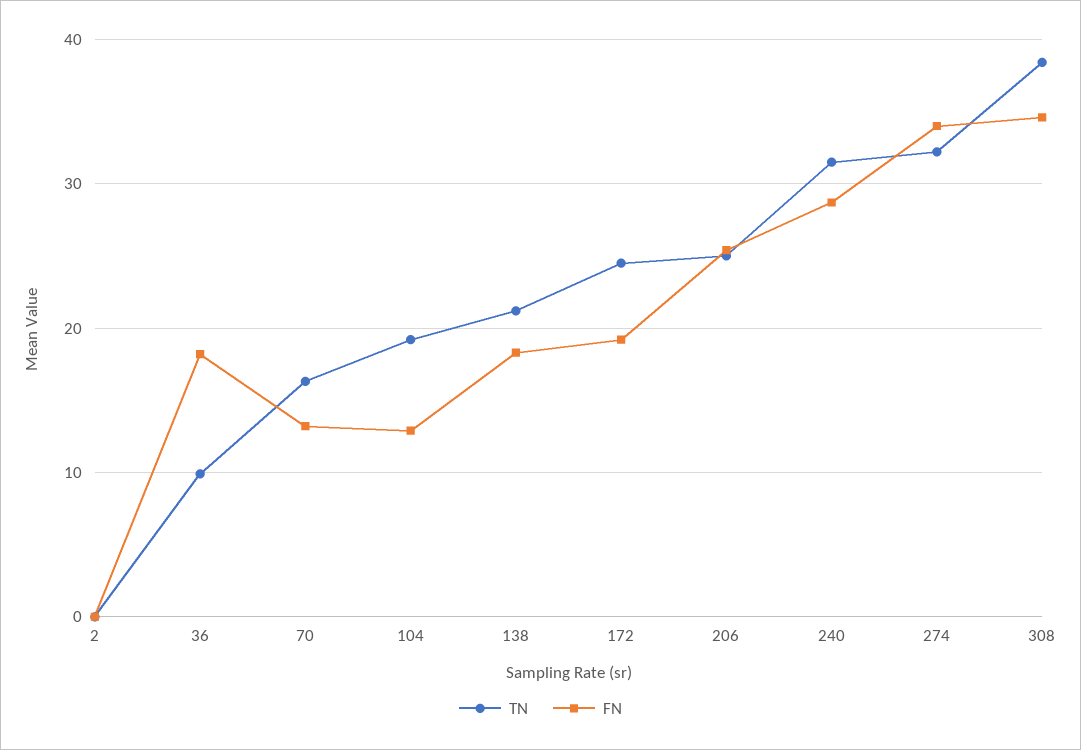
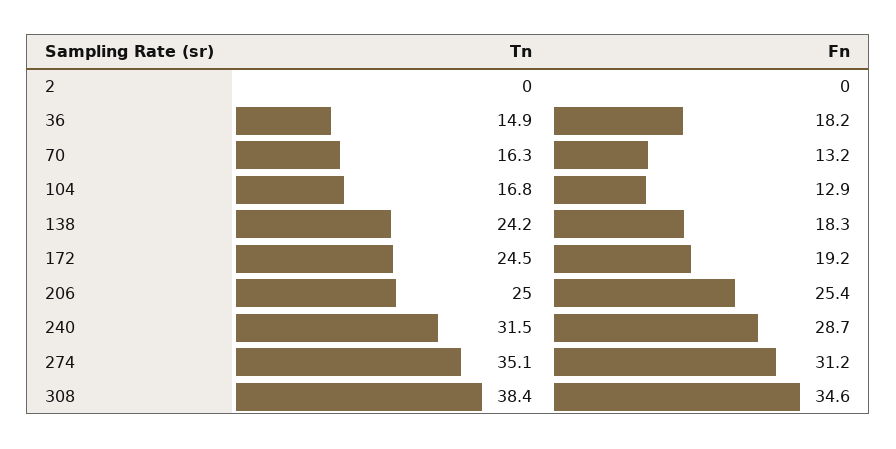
TN, 36: 10 -> 14.9
TN, 104: 19 -> 16.8
TN, 138: 21 -> 24.2
TN, 274: 32 -> 35.1
FN, 274: 34 -> 31.2

